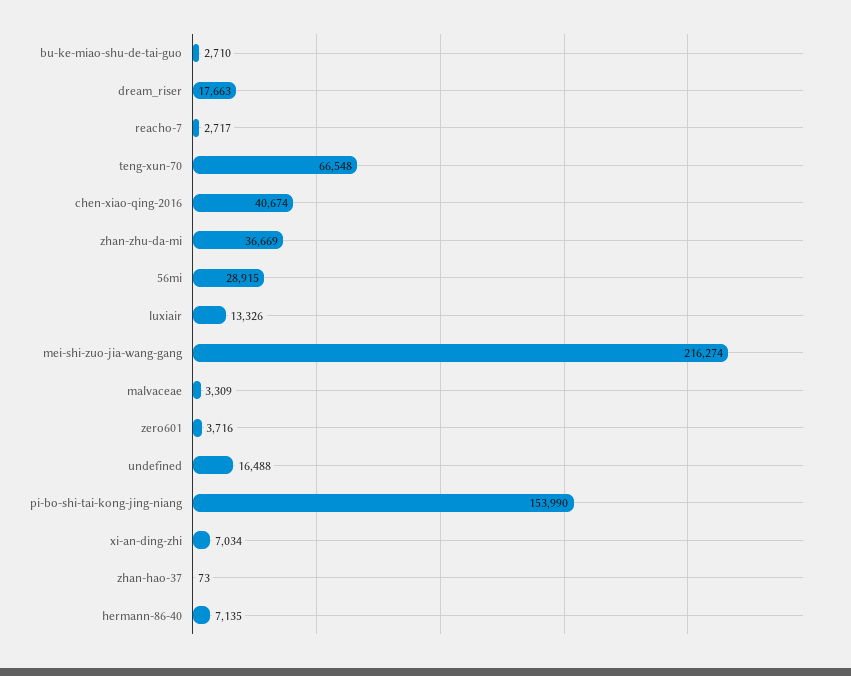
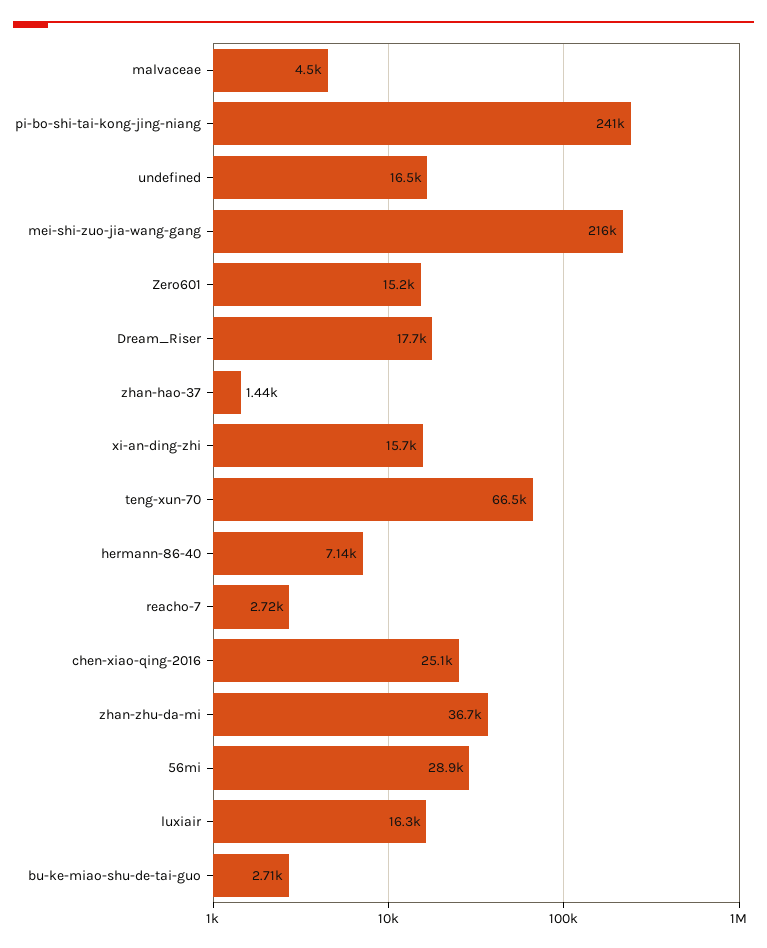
chen-xiao-qing-2016: 40674 -> 25100
luxiair: 13326 -> 16300
malvaceae: 3309 -> 4500
zero601: 3716 -> 15200
pi-bo-shi-tai-kong-jing-niang: 153990 -> 241000
xi-an-ding-zhi: 7034 -> 15700
zhan-hao-37: 73 -> 1440

